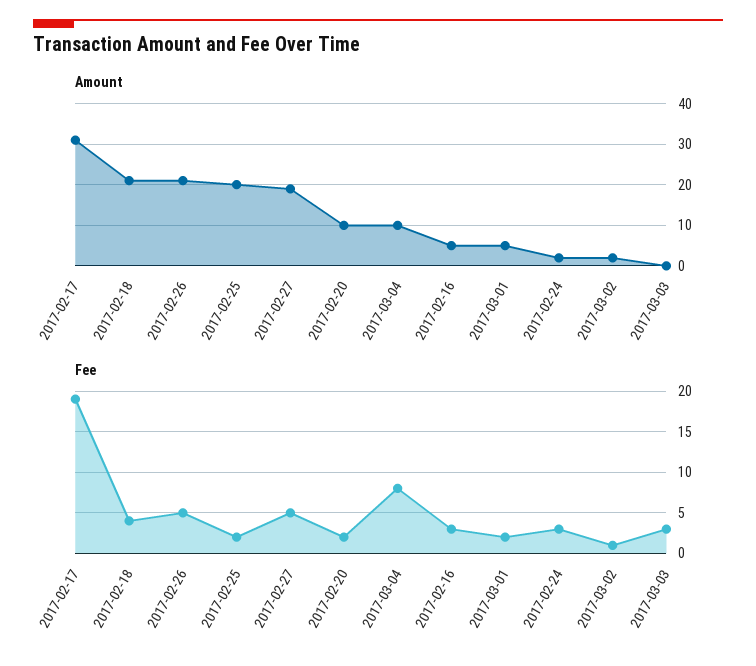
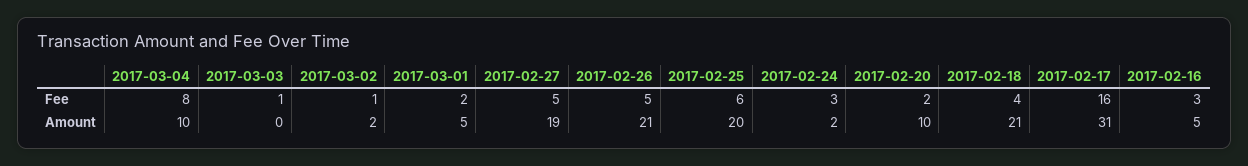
Fee, 2017-02-17: 19 -> 16
Fee, 2017-02-25: 2 -> 6
Fee, 2017-03-03: 3 -> 1

